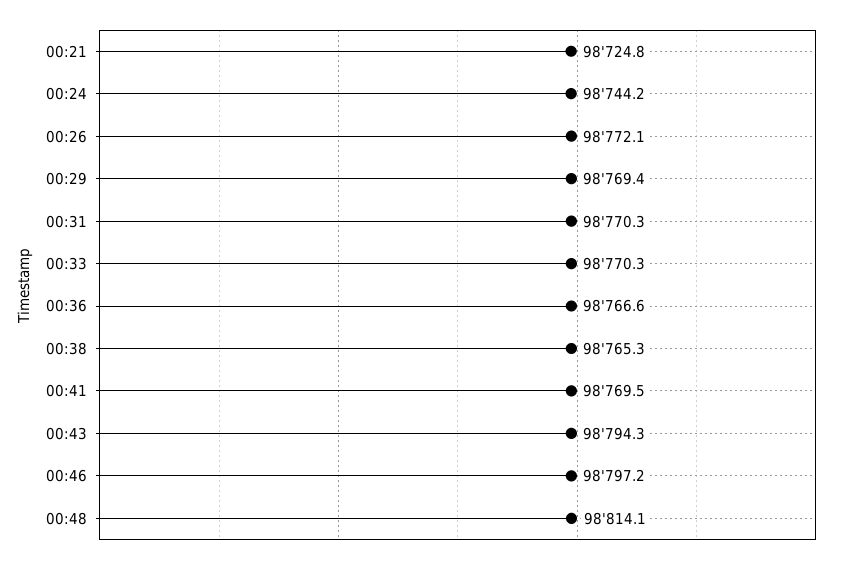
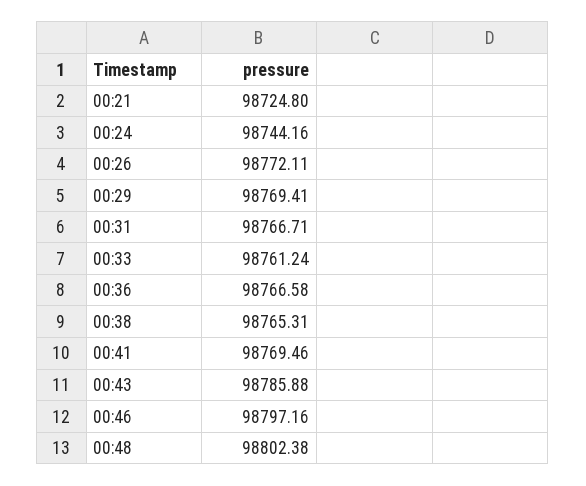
00:31: 98770.3 -> 98766.71
00:33: 98770.3 -> 98761.24
00:43: 98794.3 -> 98785.88
00:48: 98814.1 -> 98802.38

